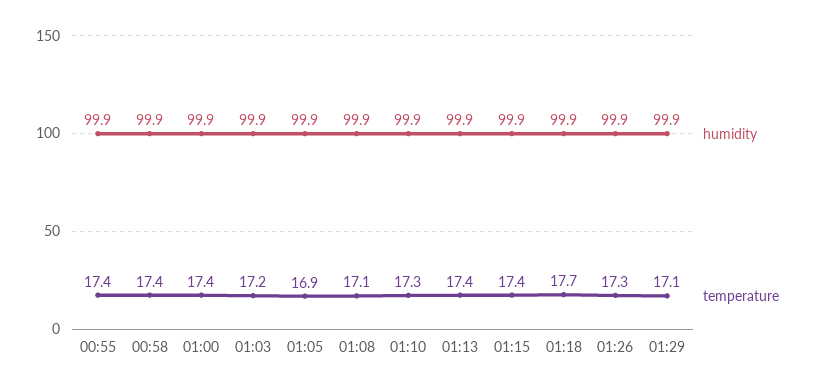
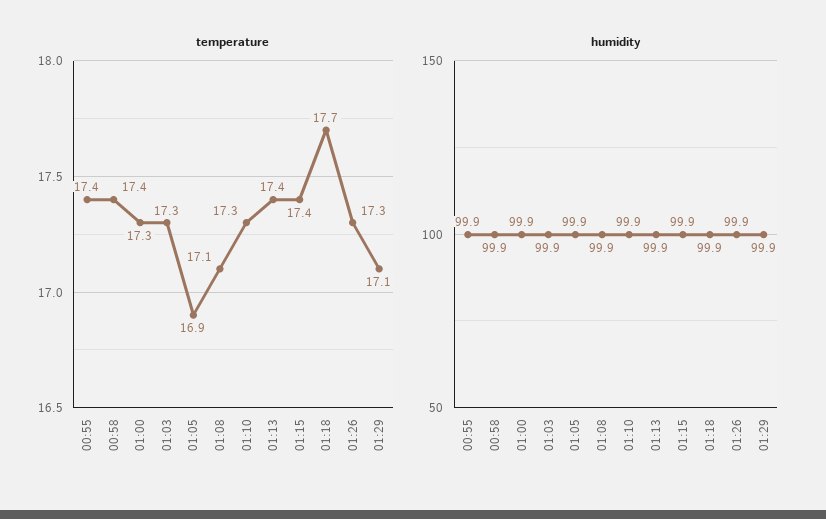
temperature, 01:00: 17.4 -> 17.3
temperature, 01:03: 17.2 -> 17.3

